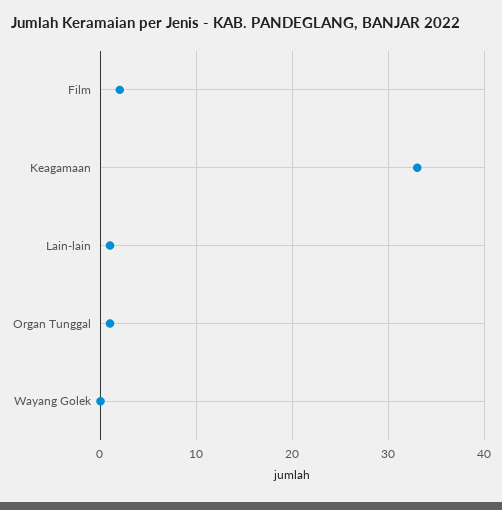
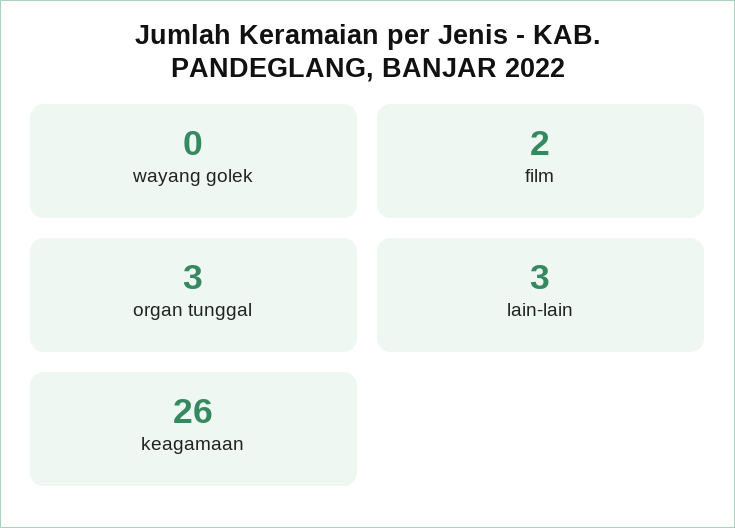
Keagamaan: 33 -> 26
Lain-lain: 1 -> 3
Organ Tunggal: 1 -> 3

